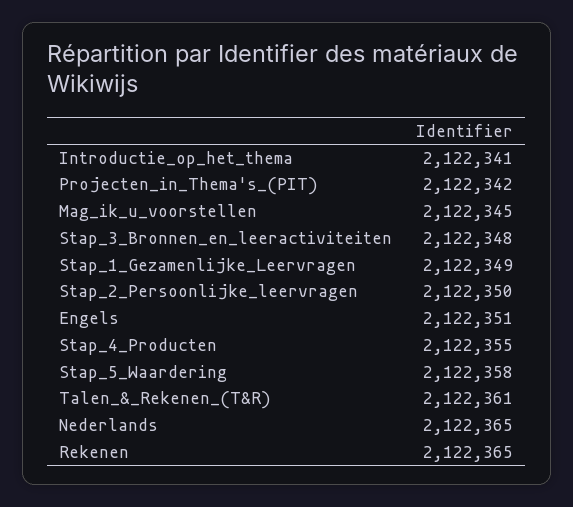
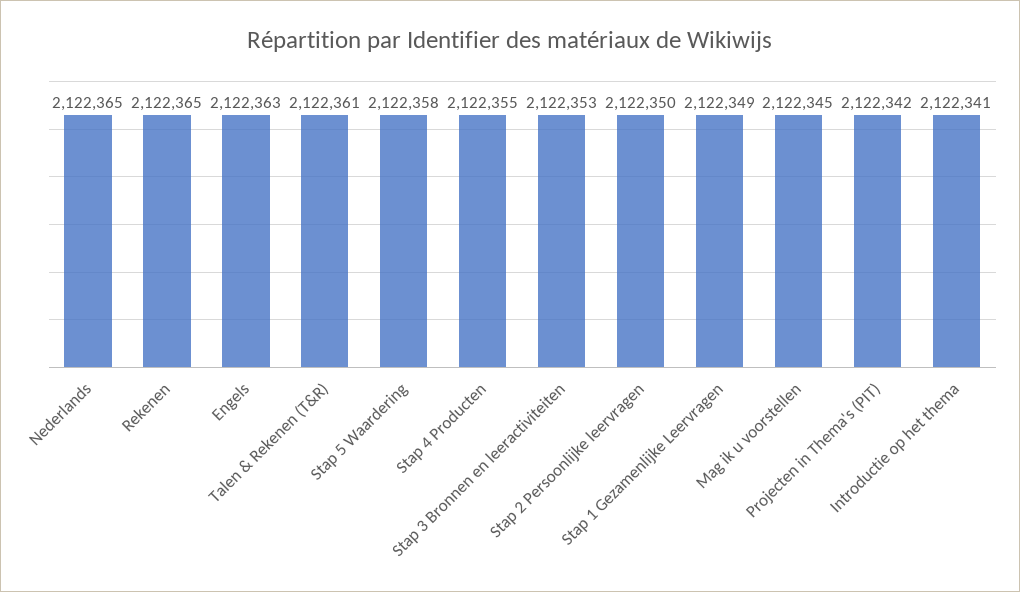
Stap_3_Bronnen_en_leeractiviteiten: 2122348 -> 2122353
Engels: 2122351 -> 2122363

